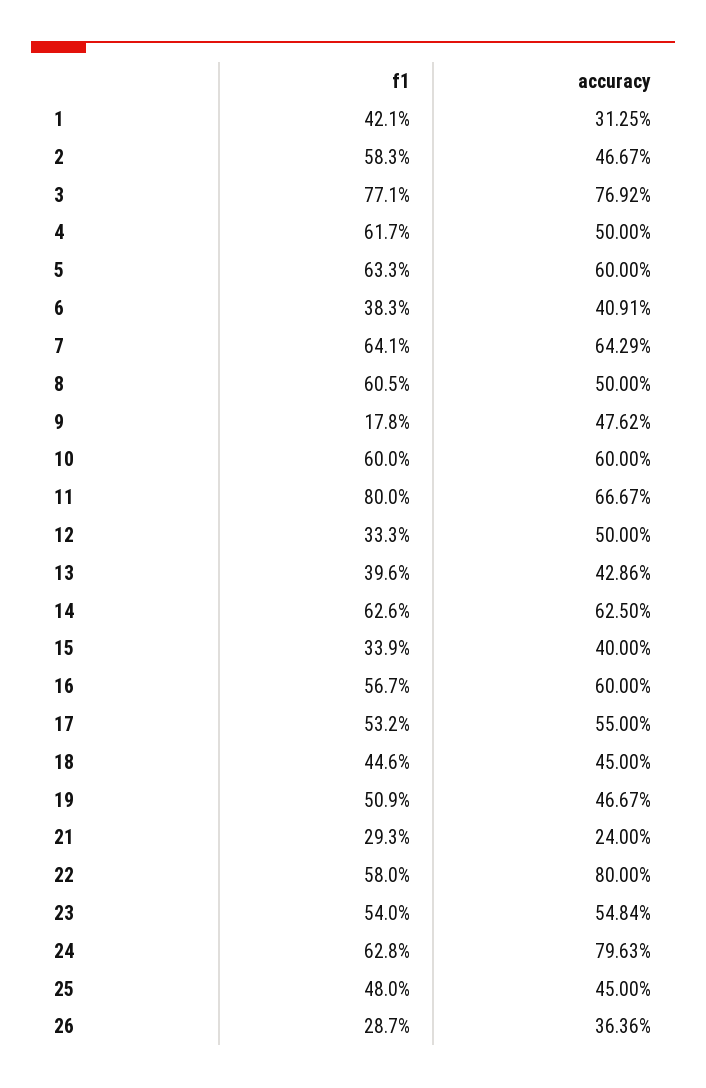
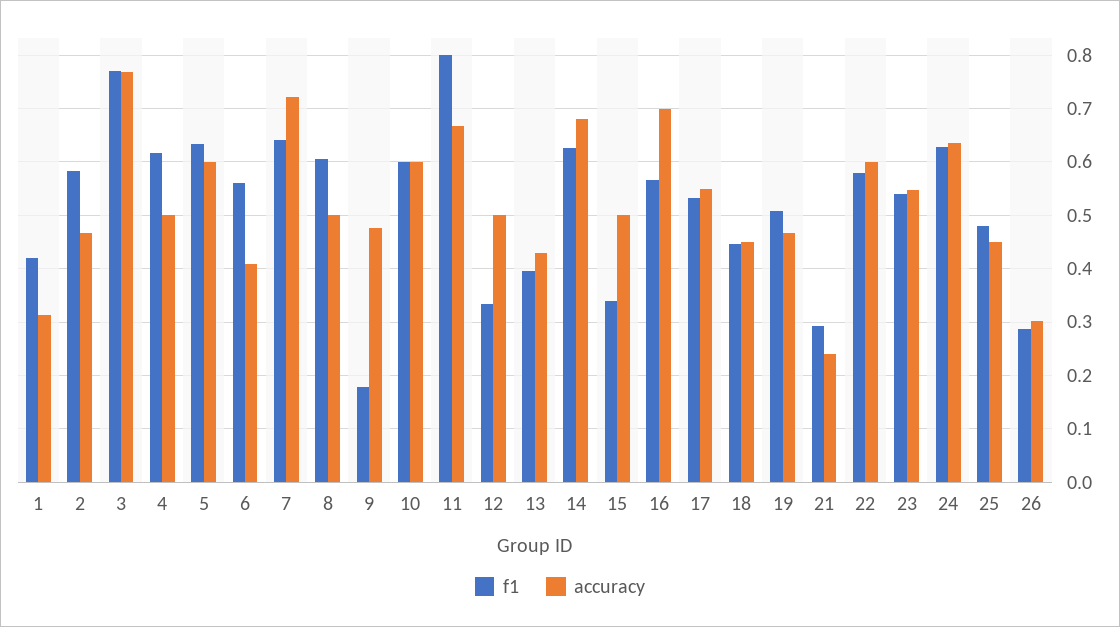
f1, 6: 0.383 -> 0.56
accuracy, 7: 0.6429 -> 0.72
accuracy, 14: 0.625 -> 0.68
accuracy, 15: 0.4 -> 0.5
accuracy, 16: 0.6 -> 0.7
accuracy, 22: 0.8 -> 0.6
accuracy, 24: 0.7963 -> 0.64
accuracy, 26: 0.3636 -> 0.3

